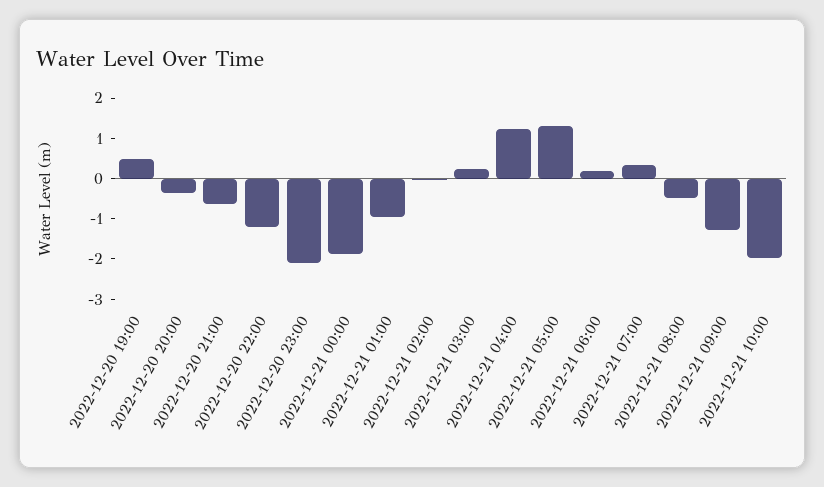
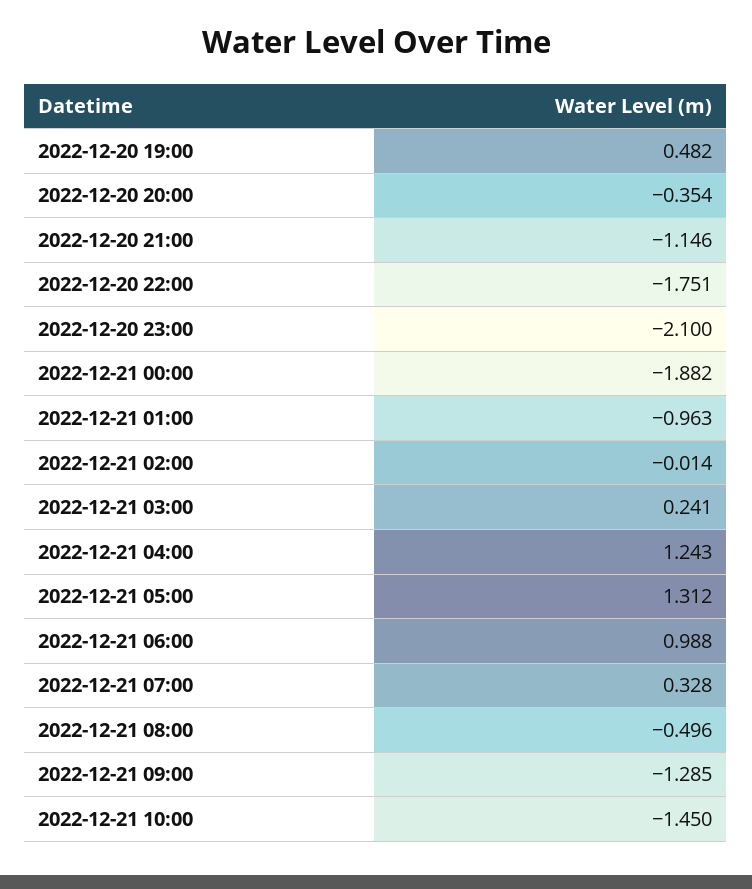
2022-12-20 21:00: -0.6 -> -1.146
2022-12-20 22:00: -1.2 -> -1.751
2022-12-21 06:00: 0.2 -> 0.988
2022-12-21 10:00: -2 -> -1.45

